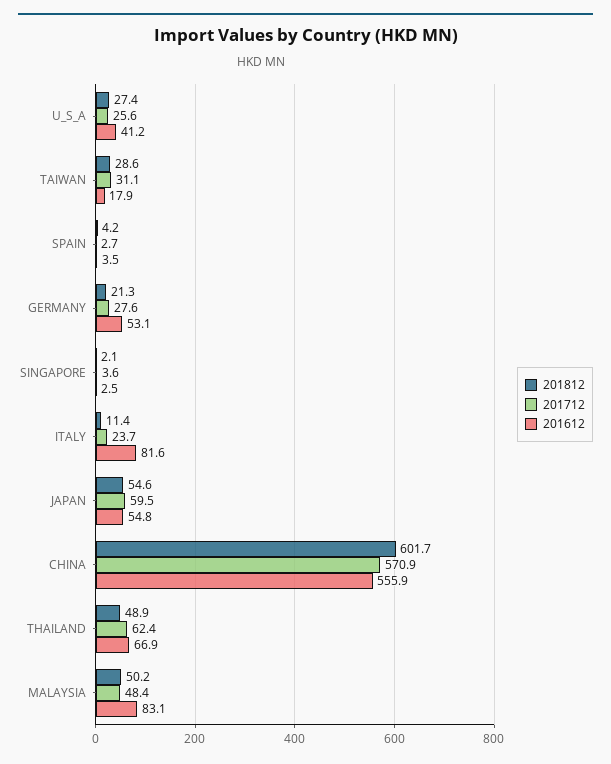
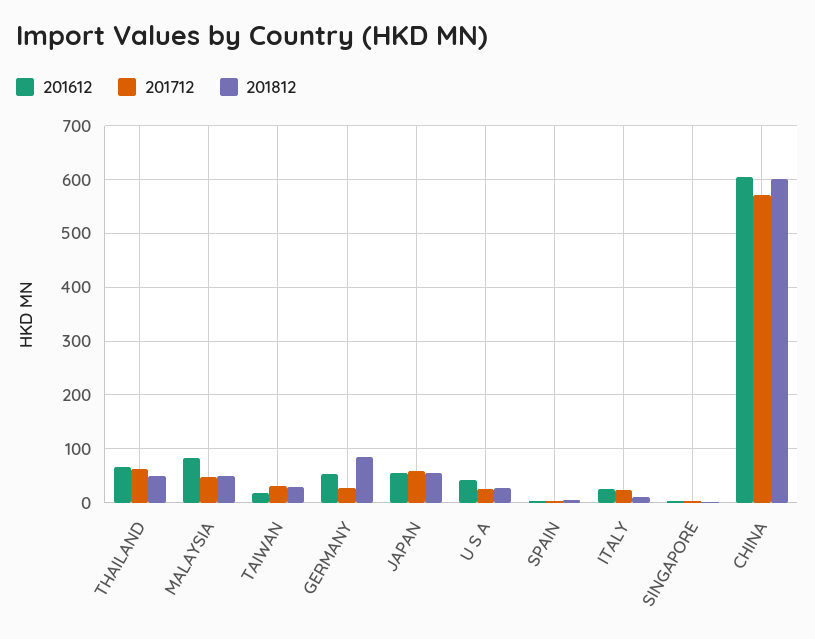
201812, GERMANY: 21.3 -> 80
201612, ITALY: 81.6 -> 20
201612, CHINA: 555.9 -> 600

